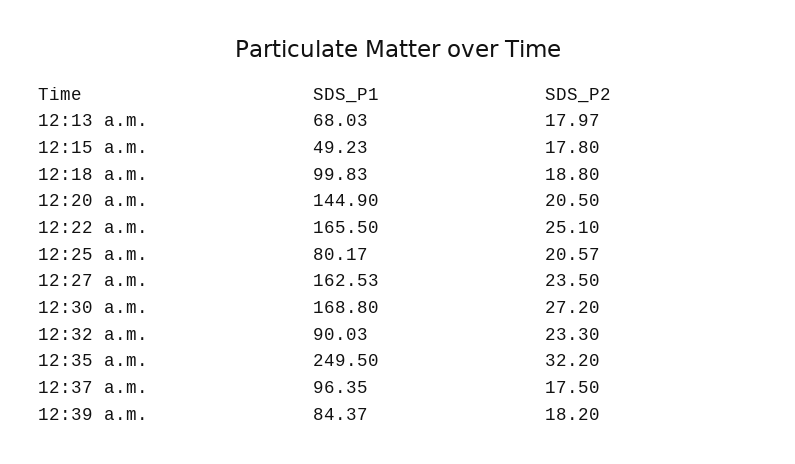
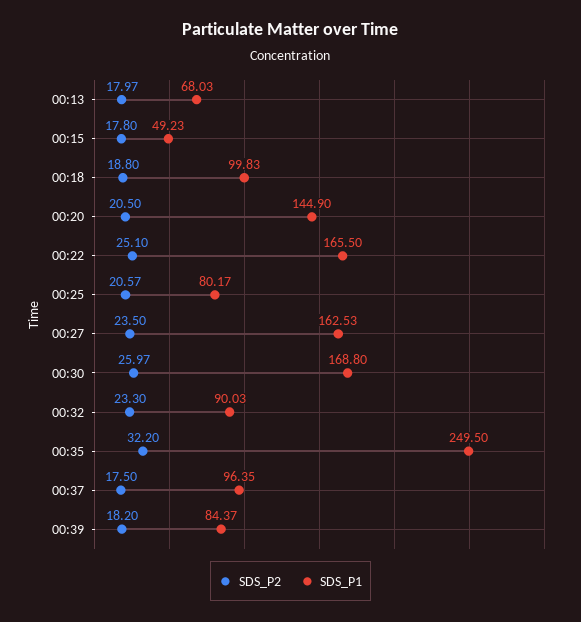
SDS_P2, 12:30 a.m.: 27.2 -> 25.97

